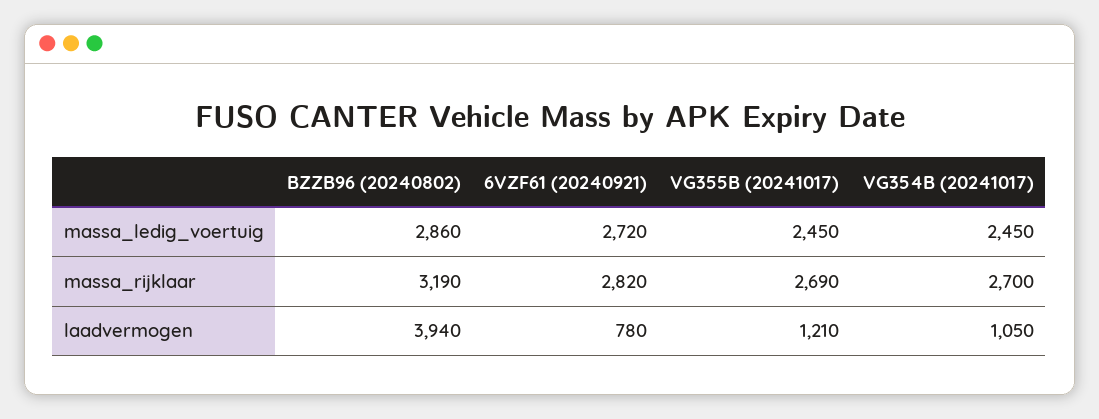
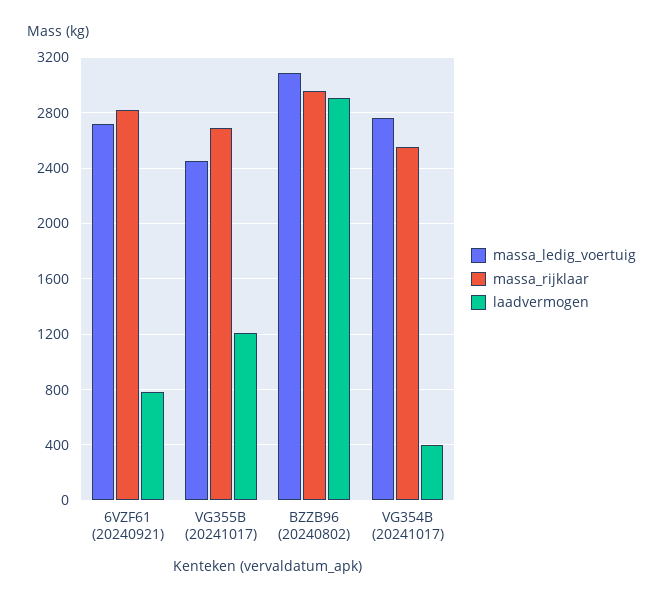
massa_ledig_voertuig, BZZB96 (20240802): 2860 -> 3100
massa_ledig_voertuig, VG354B (20241017): 2450 -> 2750
massa_rijklaar, BZZB96 (20240802): 3190 -> 2950
massa_rijklaar, VG354B (20241017): 2700 -> 2550
laadvermogen, BZZB96 (20240802): 3940 -> 2900
laadvermogen, VG354B (20241017): 1050 -> 400

